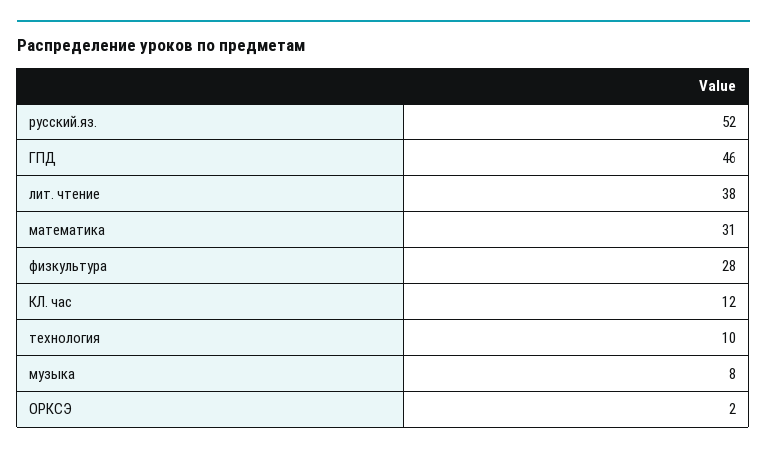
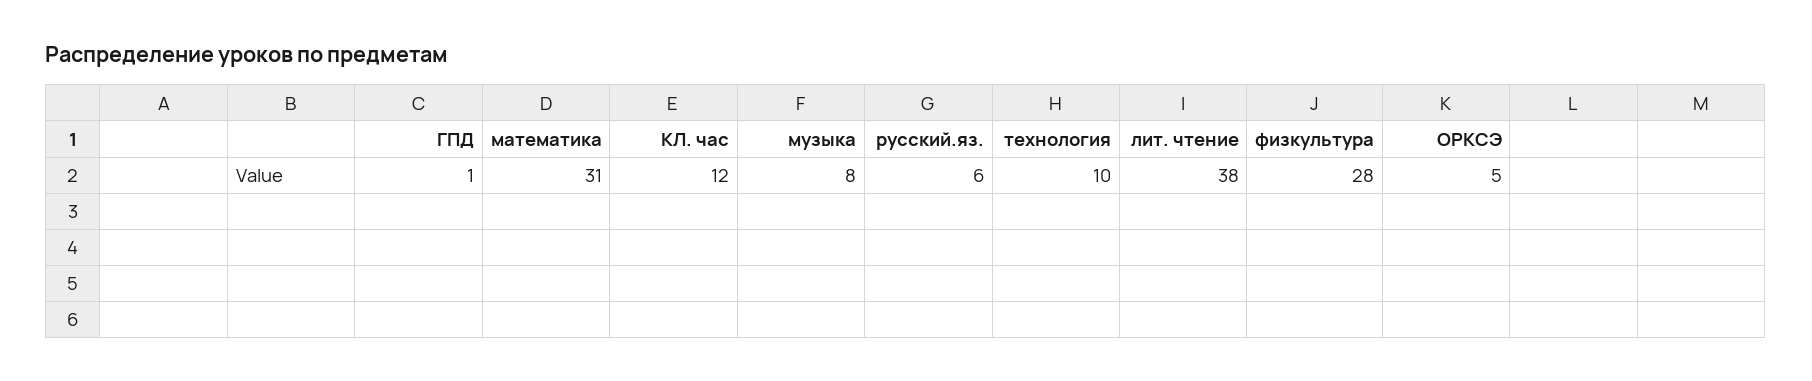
русский.яз.: 52 -> 6
ГПД: 46 -> 1
ОРКСЭ: 2 -> 5

